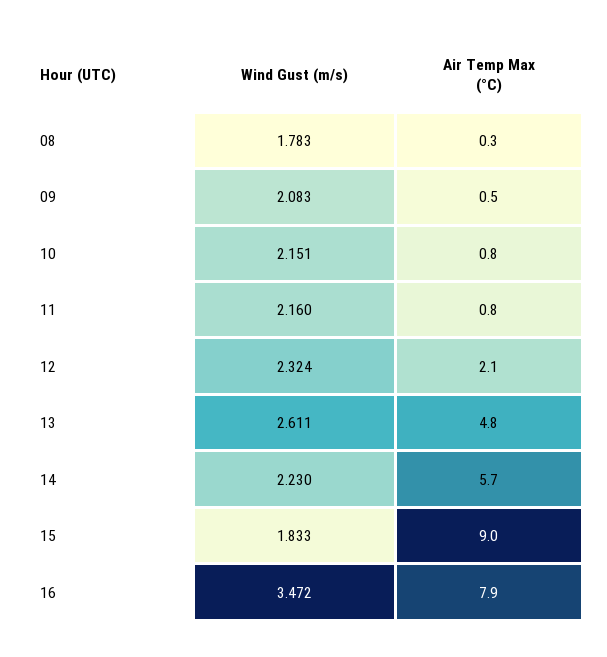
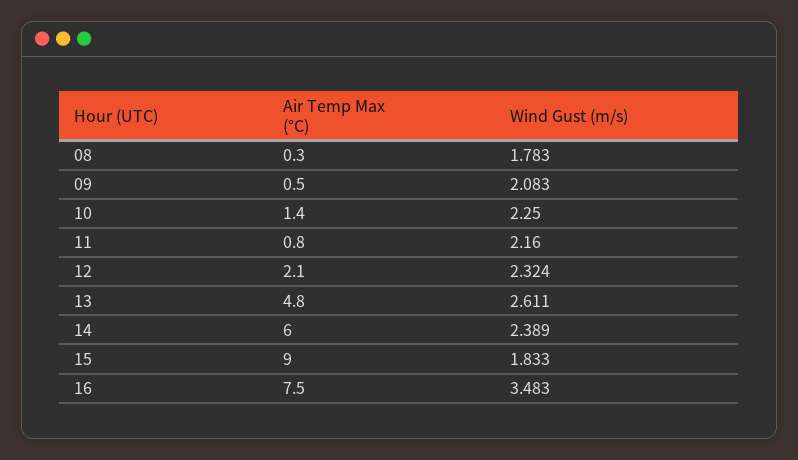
Wind Gust (m/s), 10: 2.151 -> 2.25
Air Temp Max (°C), 10: 0.8 -> 1.4
Wind Gust (m/s), 14: 2.23 -> 2.389
Air Temp Max (°C), 14: 5.7 -> 6
Wind Gust (m/s), 16: 3.472 -> 3.483
Air Temp Max (°C), 16: 7.9 -> 7.5

